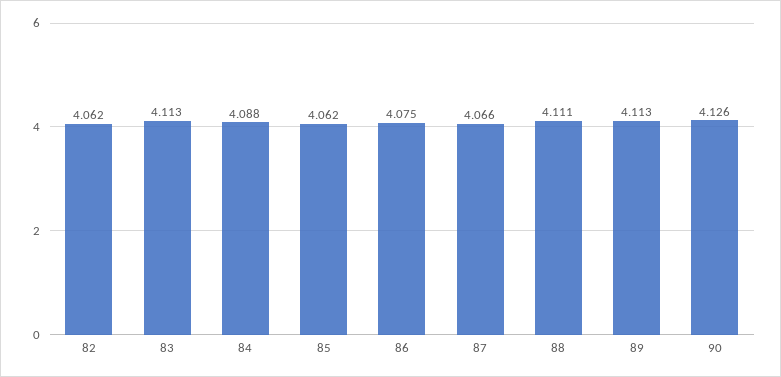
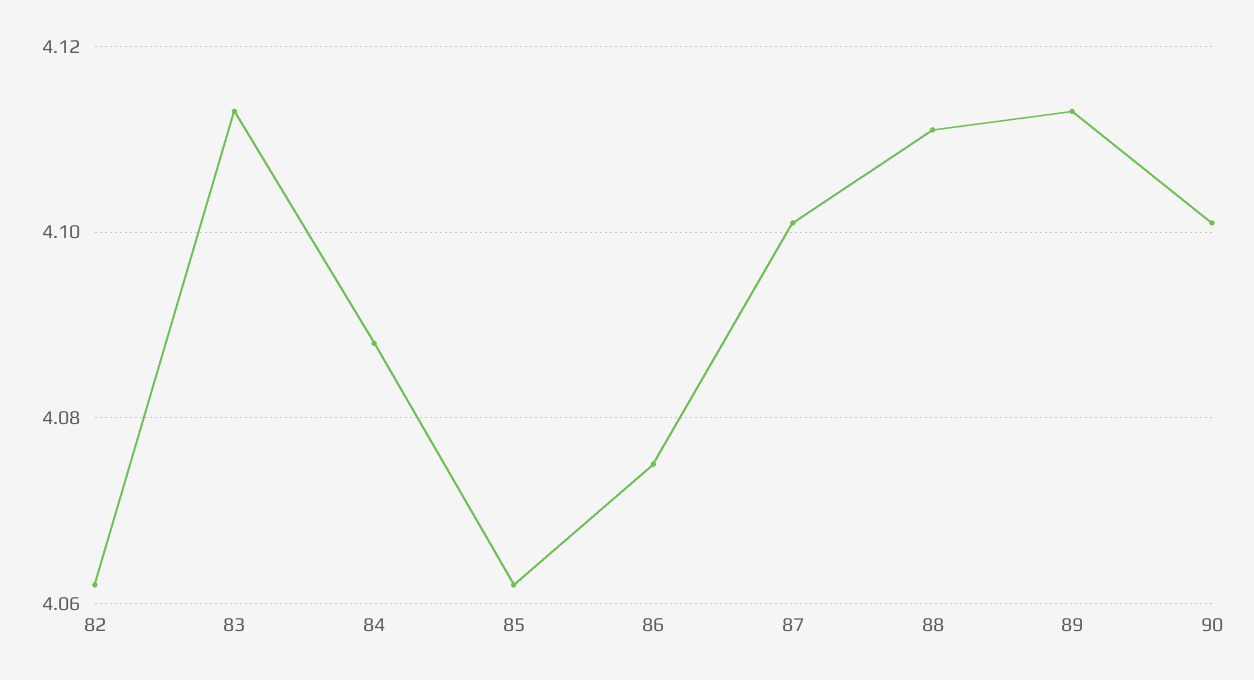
87: 4.066 -> 4.1
90: 4.126 -> 4.1

